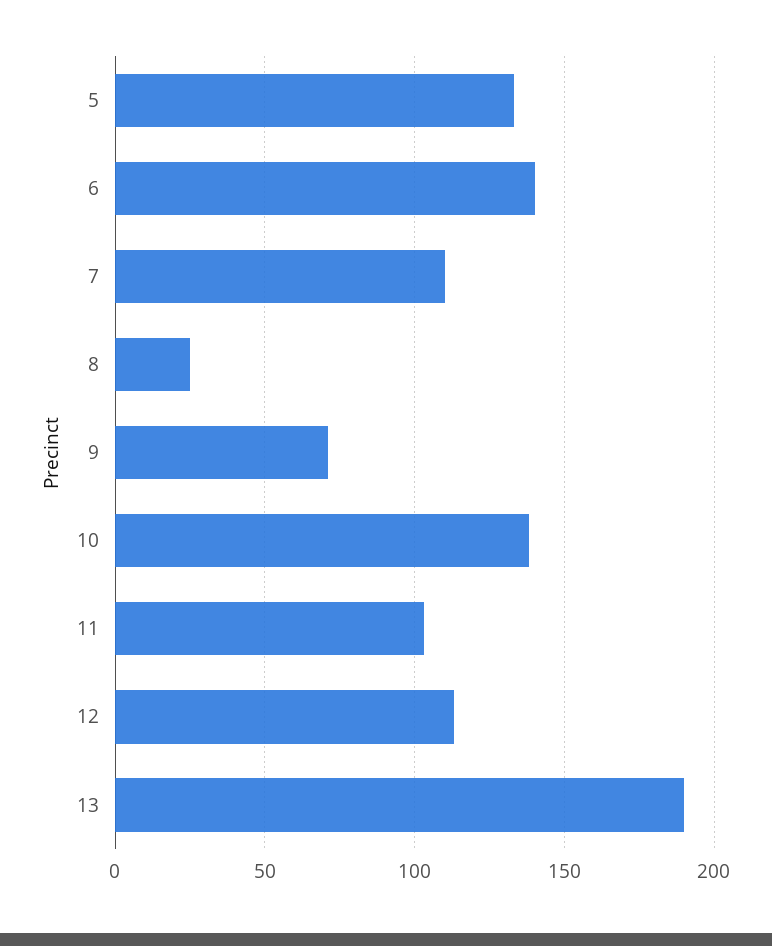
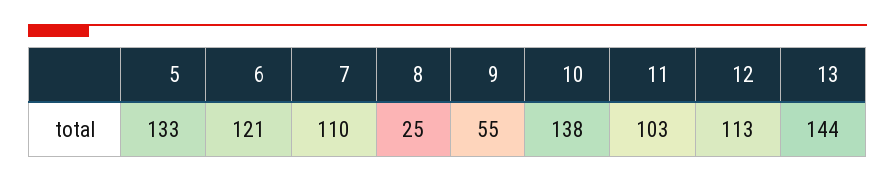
6: 140 -> 121
9: 70 -> 55
13: 190 -> 144

